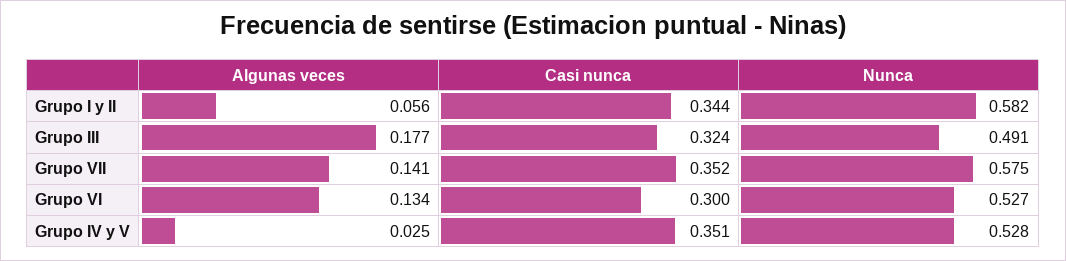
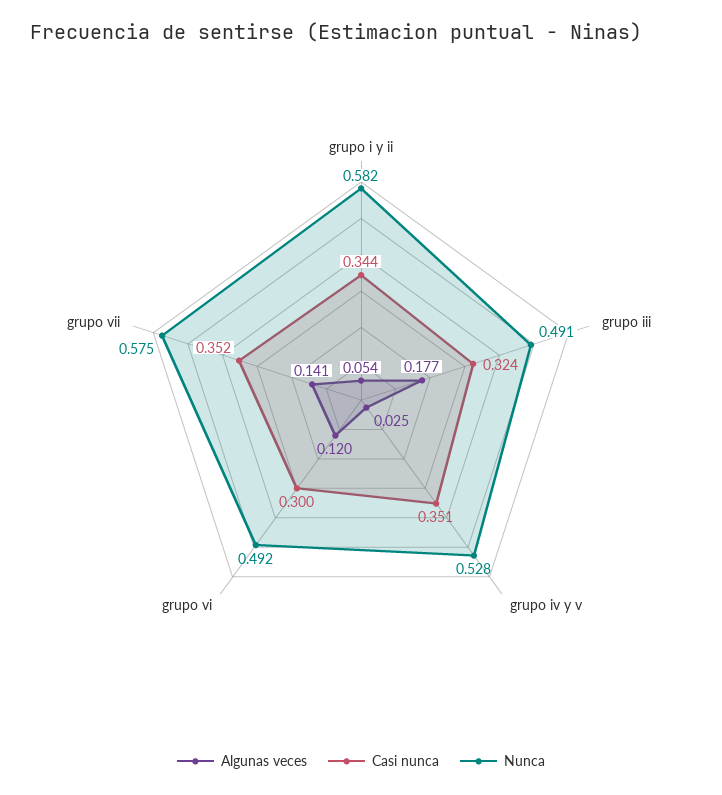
Algunas veces, Grupo I y II: 0.056 -> 0.054
Algunas veces, Grupo VI: 0.134 -> 0.12
Nunca, Grupo VI: 0.527 -> 0.492

